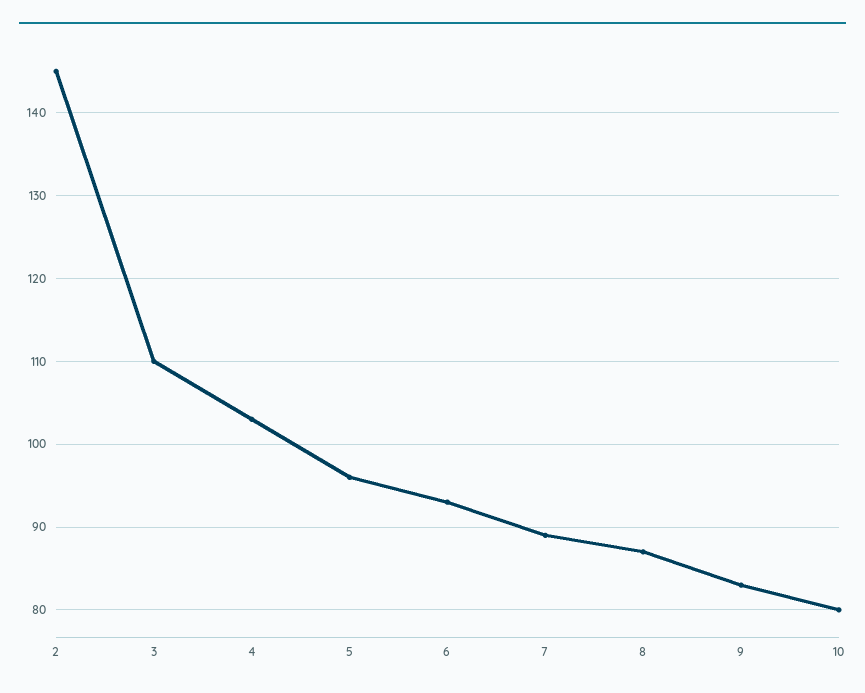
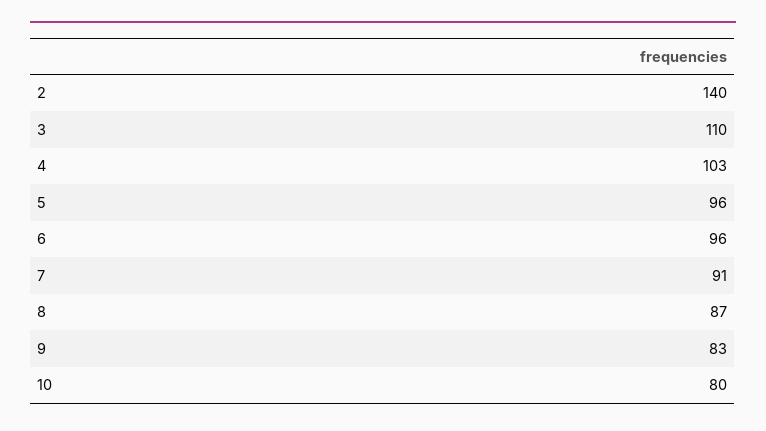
2: 145 -> 140
6: 93 -> 96
7: 89 -> 91

